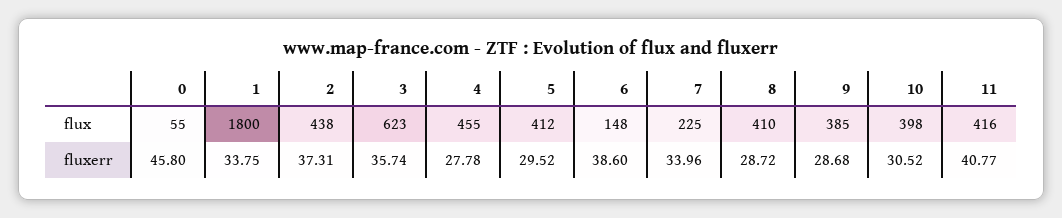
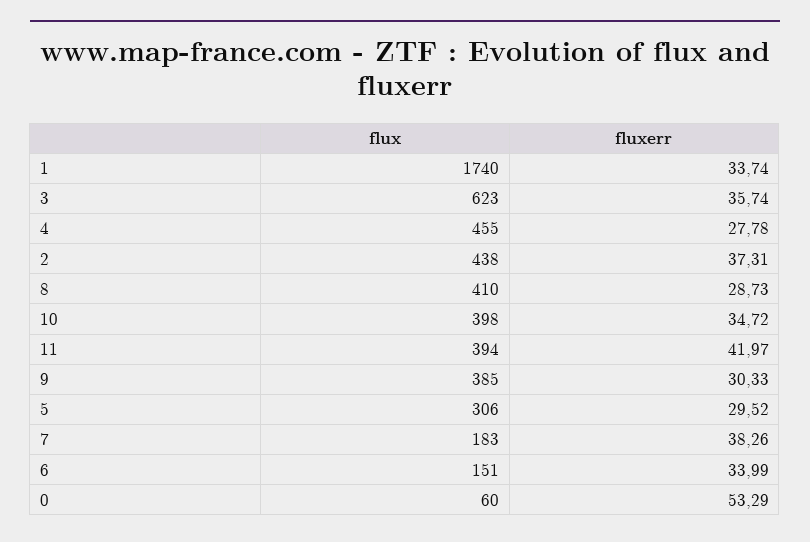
0, flux: 55 -> 60
1, flux: 1800 -> 1740
5, flux: 412 -> 306
6, flux: 148 -> 151
7, flux: 225 -> 183
11, flux: 416 -> 394
0, fluxerr: 45.8 -> 53.29
1, fluxerr: 33.75 -> 33.74
6, fluxerr: 38.6 -> 33.99
7, fluxerr: 33.96 -> 38.26
8, fluxerr: 28.72 -> 28.73
9, fluxerr: 28.68 -> 30.33
10, fluxerr: 30.52 -> 34.72
11, fluxerr: 40.77 -> 41.97

